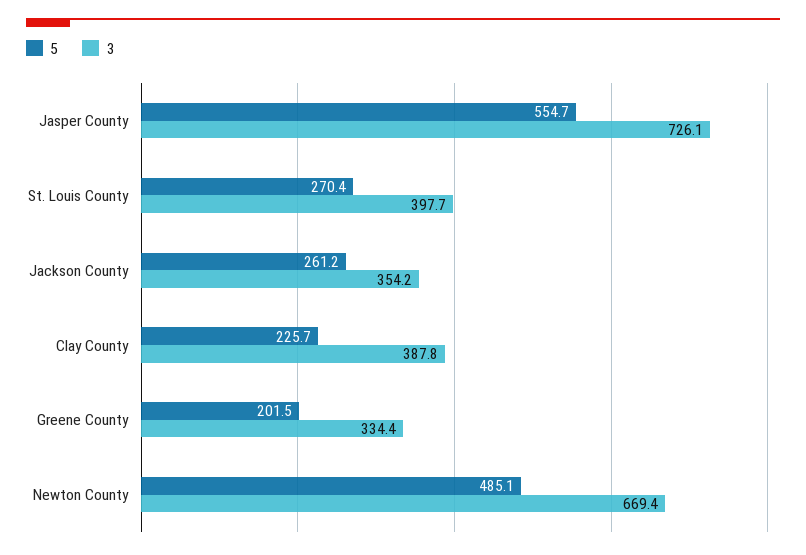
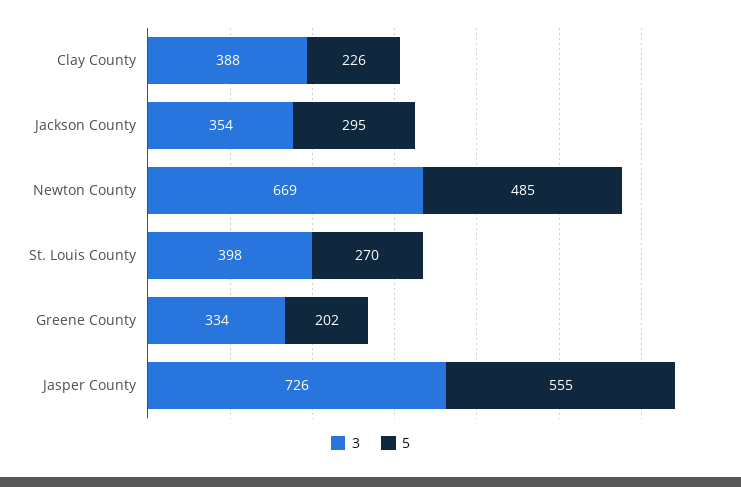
5, Jackson County: 261.2 -> 295

